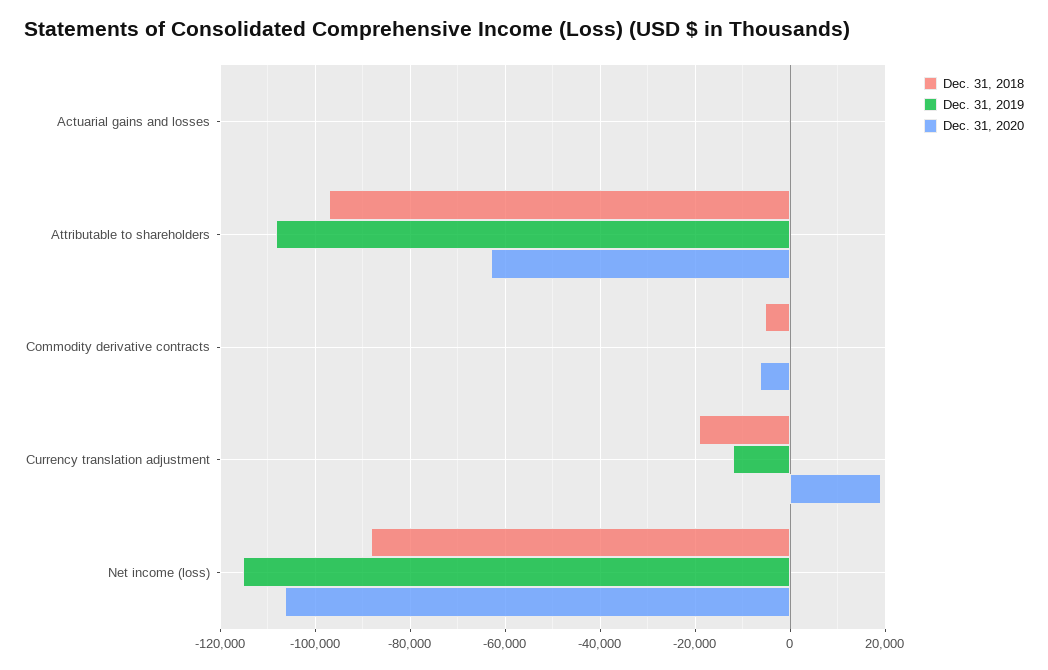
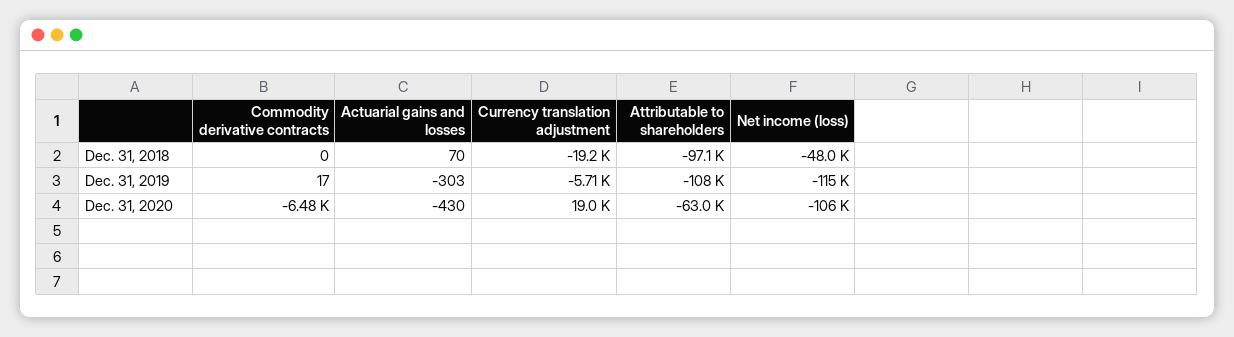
Dec. 31, 2018, Commodity derivative contracts: -6000 -> 0
Dec. 31, 2019, Currency translation adjustment: -12000 -> -5710
Dec. 31, 2018, Net income (loss): -88000 -> -48000

